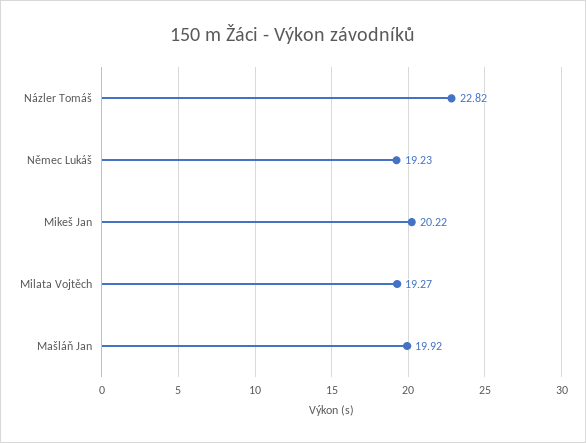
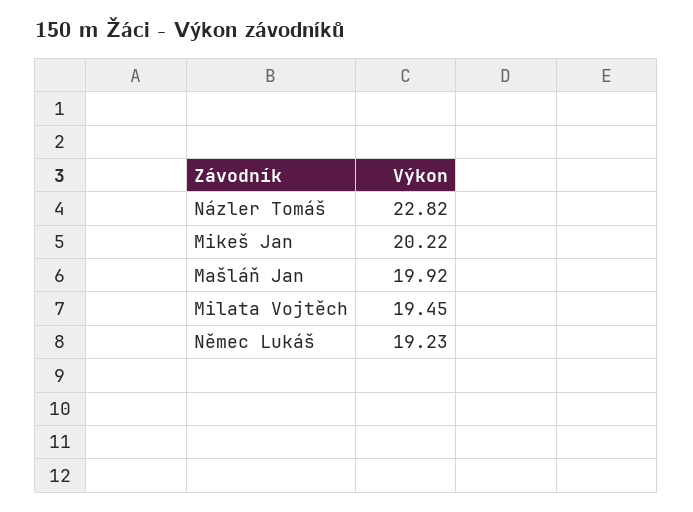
Milata Vojtěch: 19.27 -> 19.45

